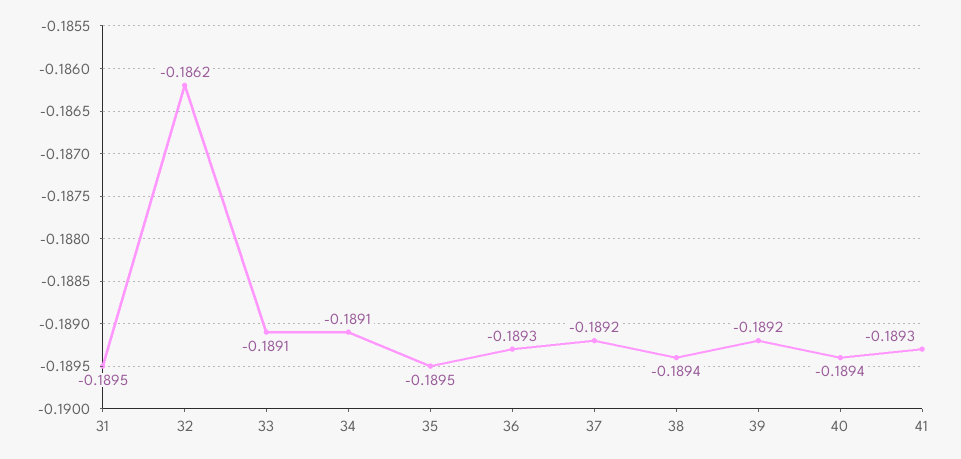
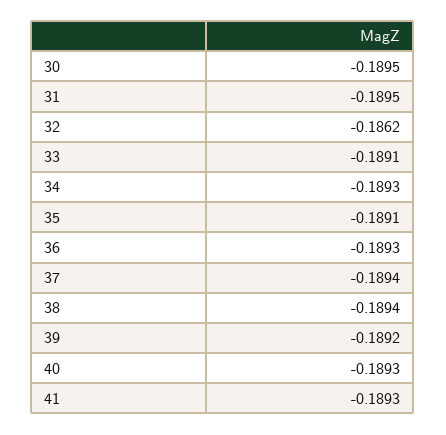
34: -0.1891 -> -0.1893
35: -0.1895 -> -0.1891
37: -0.1892 -> -0.1894
40: -0.1894 -> -0.1893
30: none -> -0.1895

